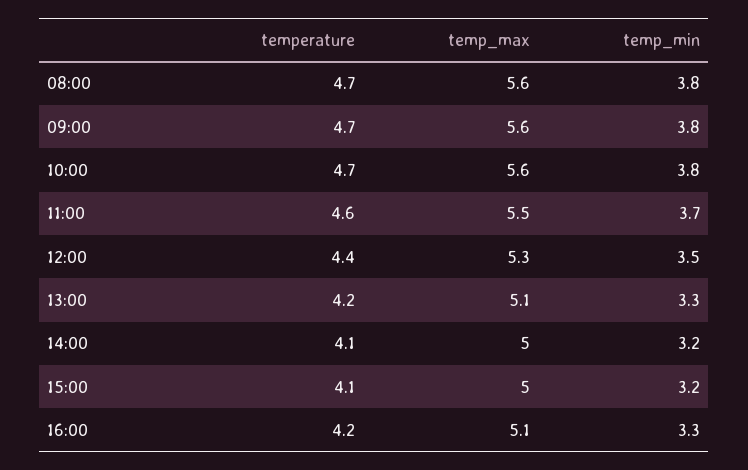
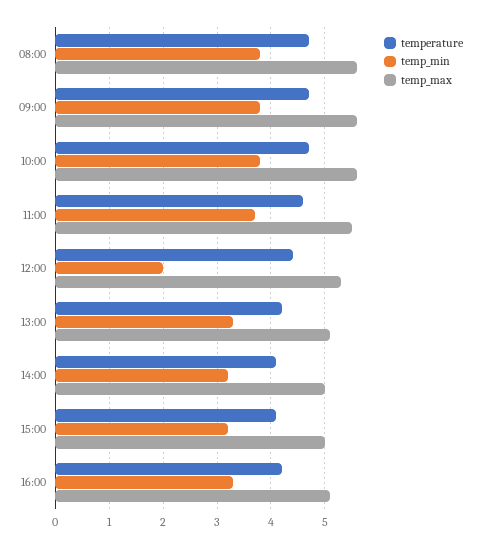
temp_min, 12:00: 3.5 -> 2

